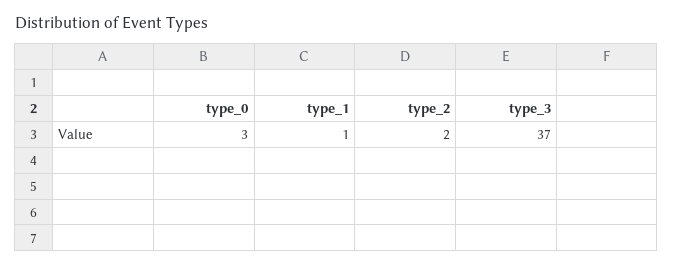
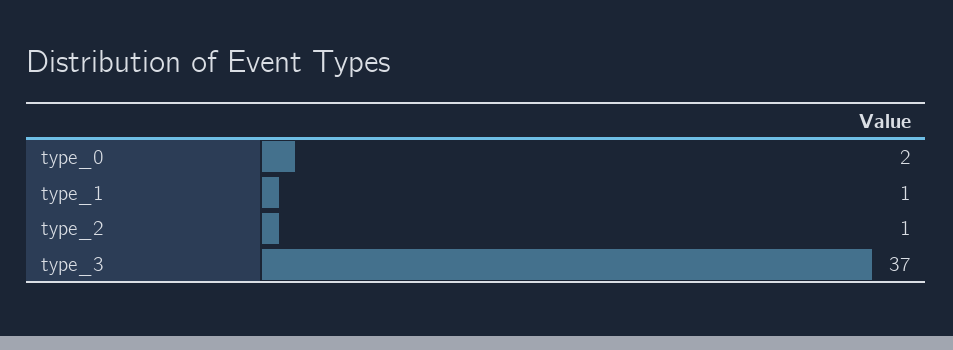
type_0: 3 -> 2
type_2: 2 -> 1

